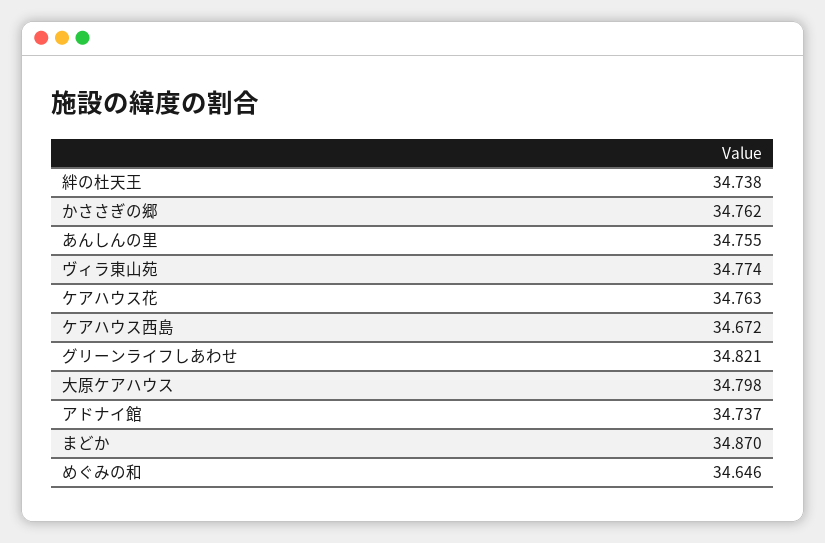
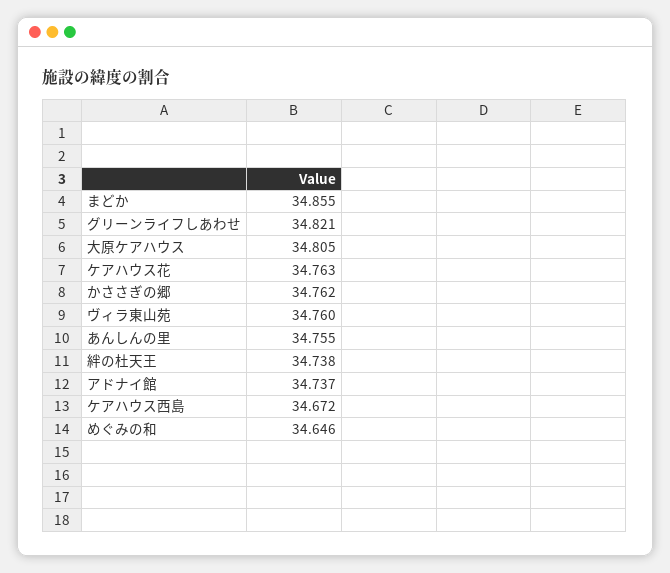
ヴィラ東山苑: 34.774 -> 34.76
大原ケアハウス: 34.798 -> 34.805
まどか: 34.87 -> 34.855

